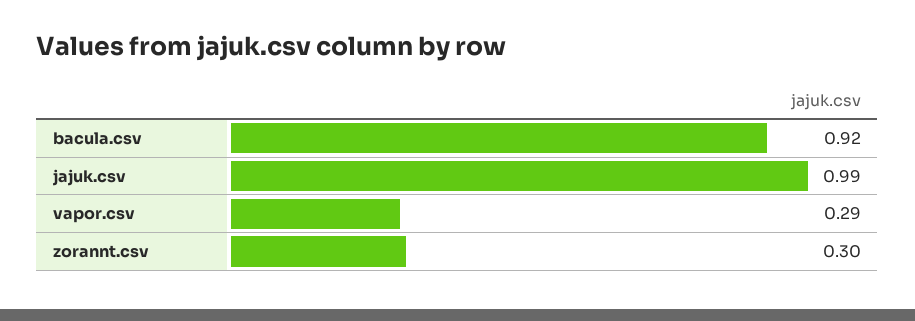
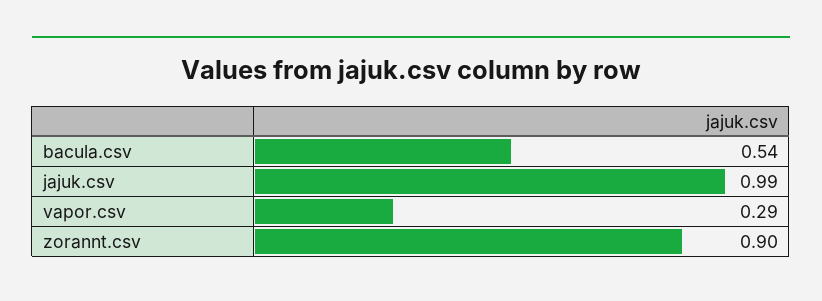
bacula.csv: 0.92 -> 0.54
zorannt.csv: 0.3 -> 0.9

